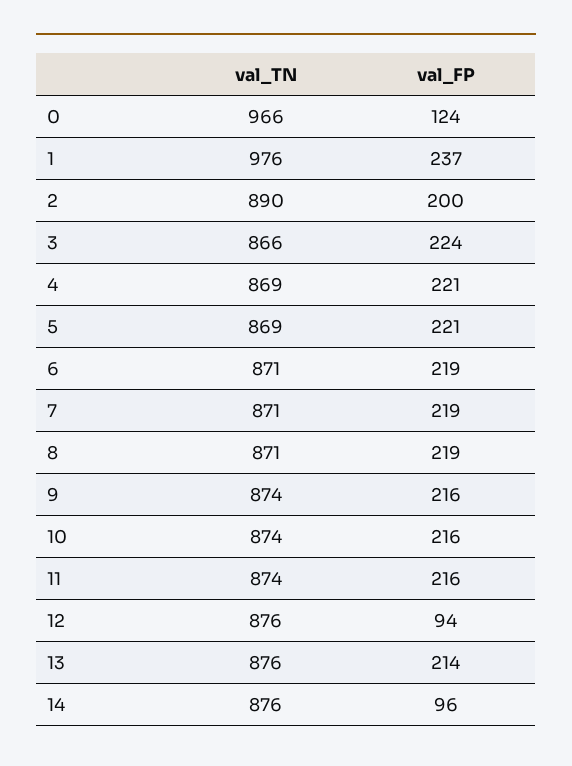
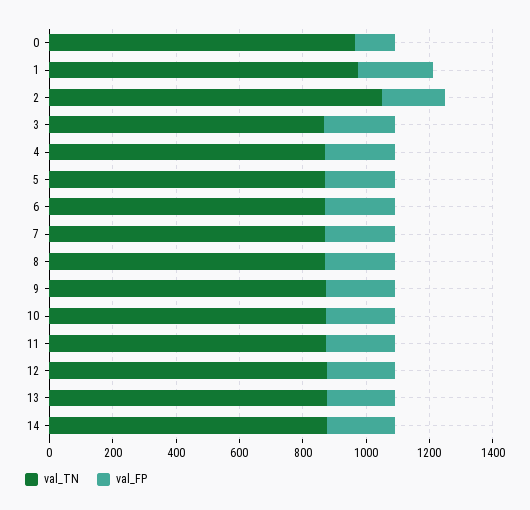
val_TN, 2: 890 -> 1050
val_FP, 12: 94 -> 200
val_FP, 14: 96 -> 200

